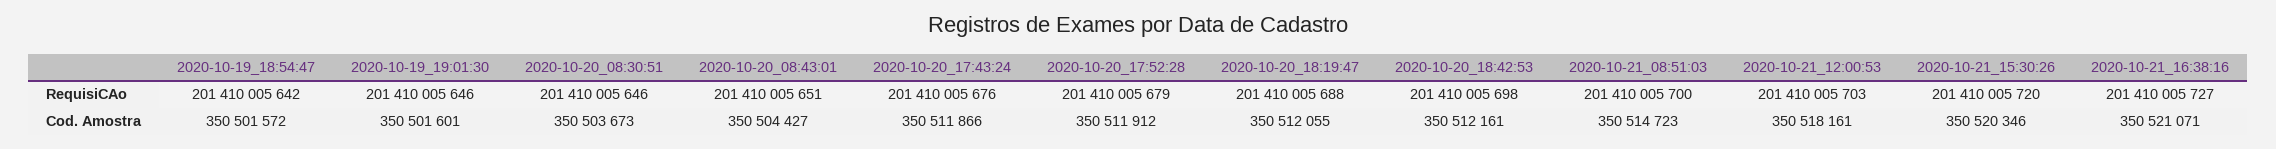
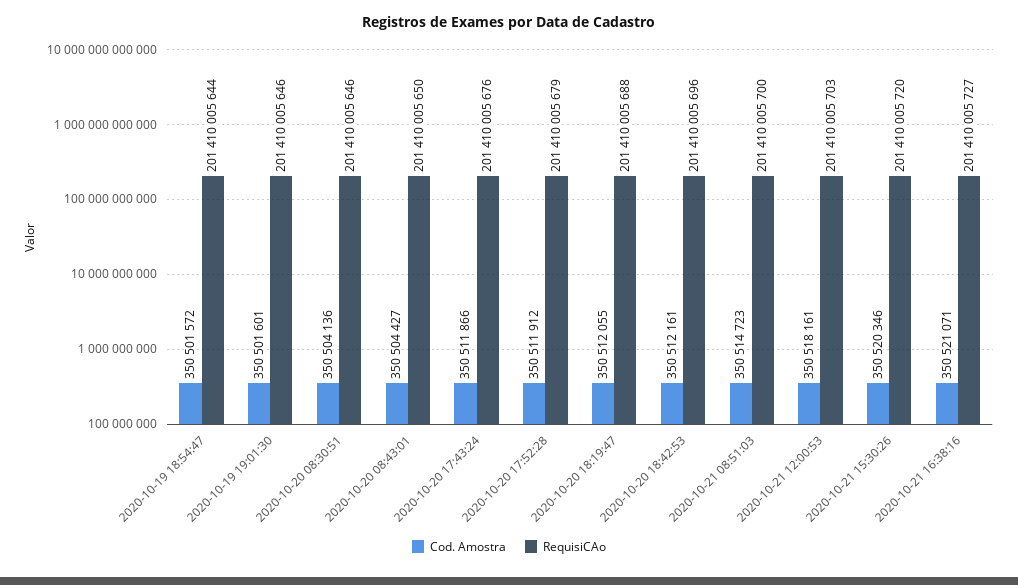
RequisiCAo, 2020-10-19_18:54:47: 201410005642 -> 201410005644
RequisiCAo, 2020-10-20_08:43:01: 201410005651 -> 201410005650
RequisiCAo, 2020-10-20_18:42:53: 201410005698 -> 201410005696
Cod. Amostra, 2020-10-20_08:30:51: 350503673 -> 350504136

